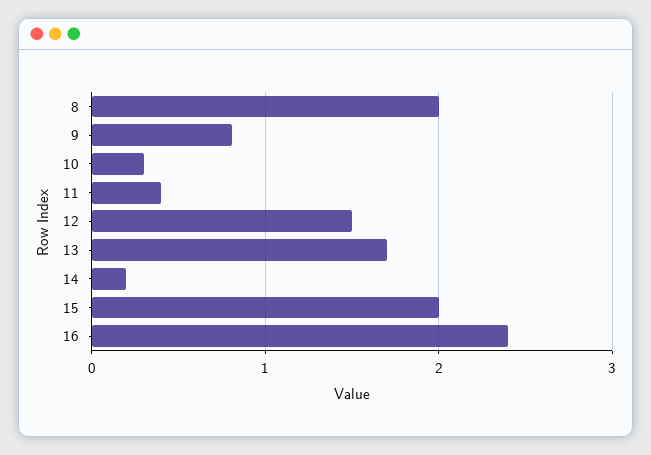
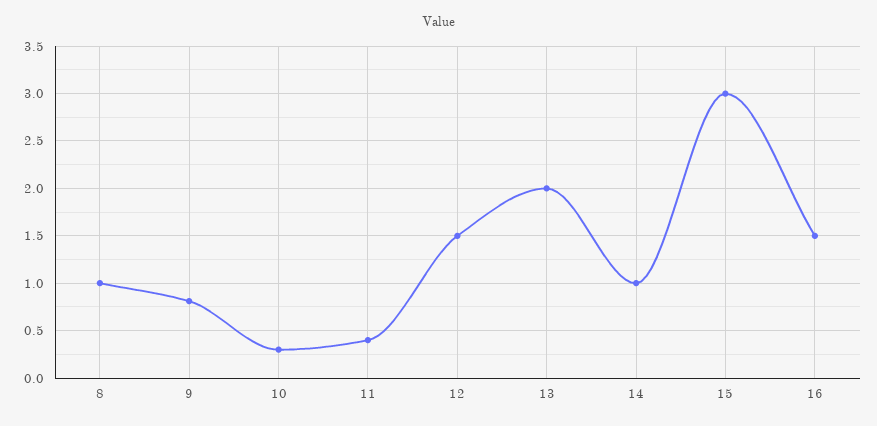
8: 2 -> 1
13: 1.7 -> 2
14: 0.2 -> 1
15: 2 -> 3
16: 2.4 -> 1.5

